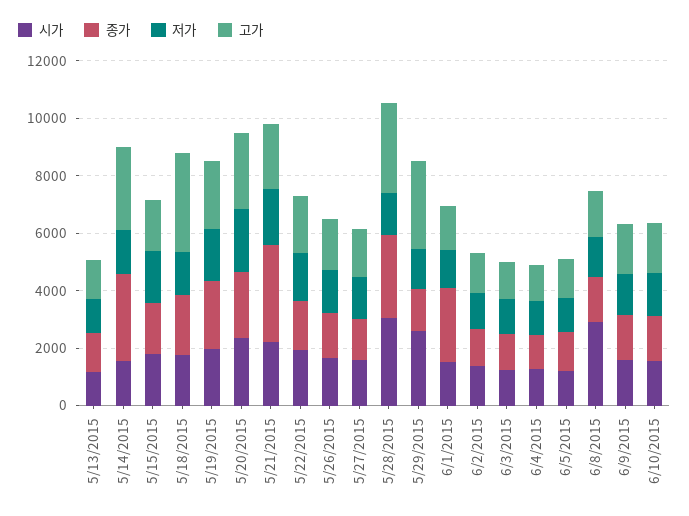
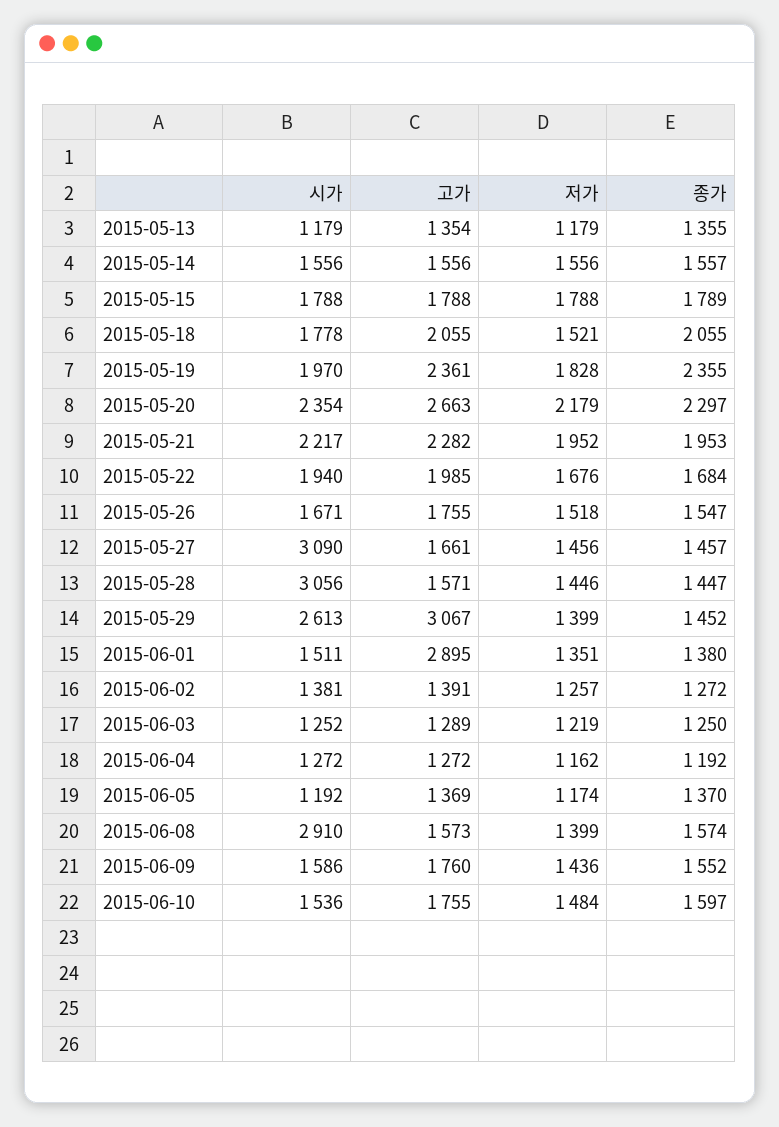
종가, 5/14/2015: 3000 -> 1557
고가, 5/14/2015: 3000 -> 1556
고가, 5/18/2015: 3500 -> 2055
종가, 5/21/2015: 3500 -> 1953
시가, 5/27/2015: 1500 -> 3090
종가, 5/28/2015: 3000 -> 1447
고가, 5/28/2015: 3000 -> 1571
종가, 6/1/2015: 2500 -> 1380
고가, 6/1/2015: 1500 -> 2895

